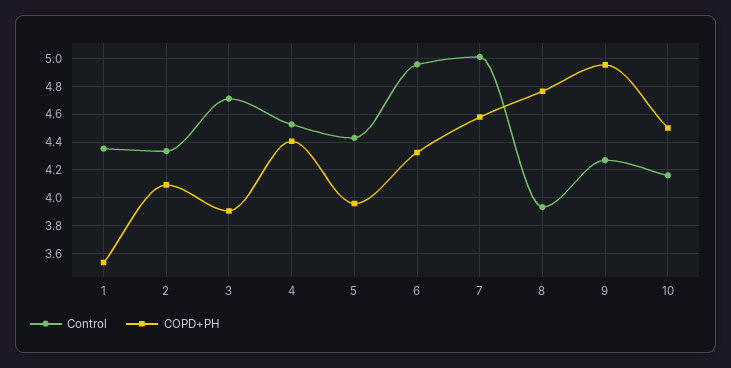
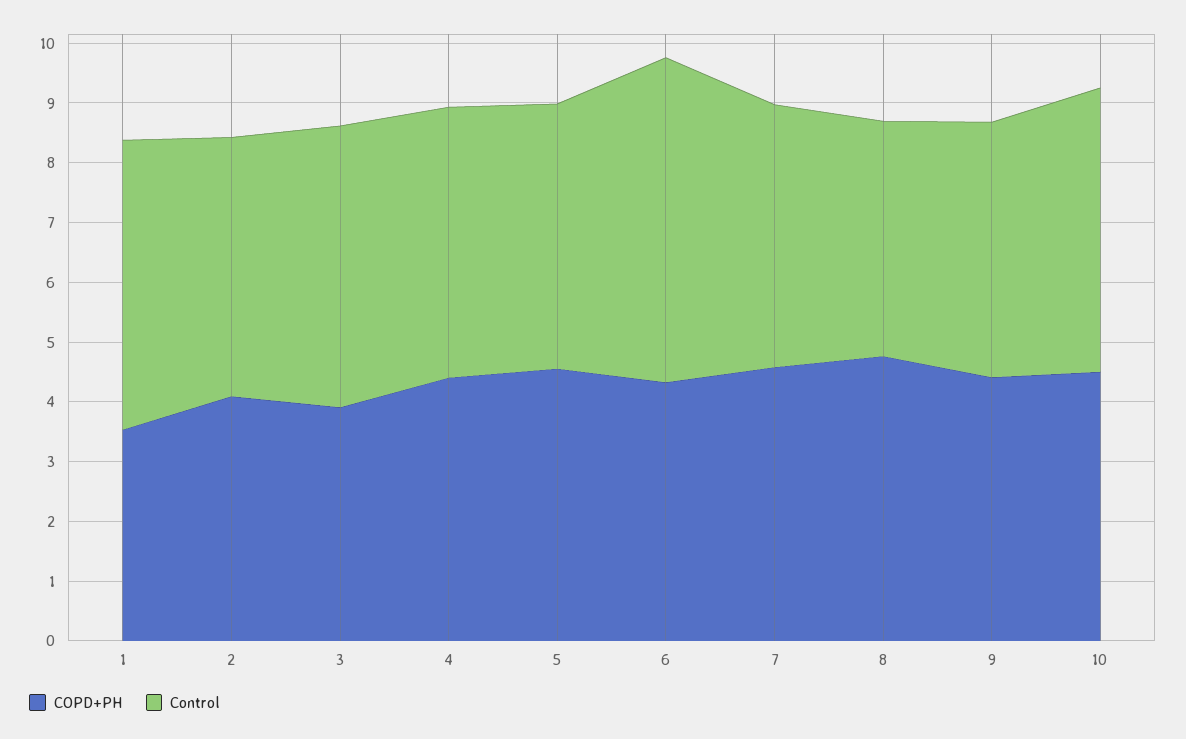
Control, 1: 4.35 -> 4.8
COPD+PH, 5: 3.95 -> 4.6
Control, 6: 4.95 -> 5.4
Control, 7: 5 -> 4.4
COPD+PH, 9: 4.95 -> 4.4
Control, 10: 4.15 -> 4.8

